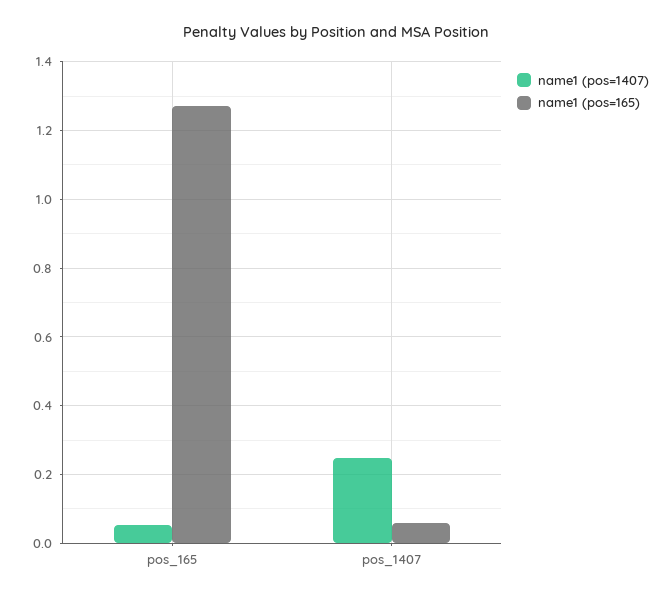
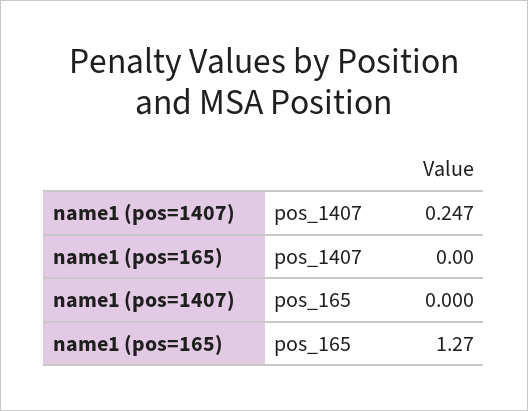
name1 (pos=1407), pos_165: 0.06 -> 0
name1 (pos=165), pos_1407: 0.06 -> 0

